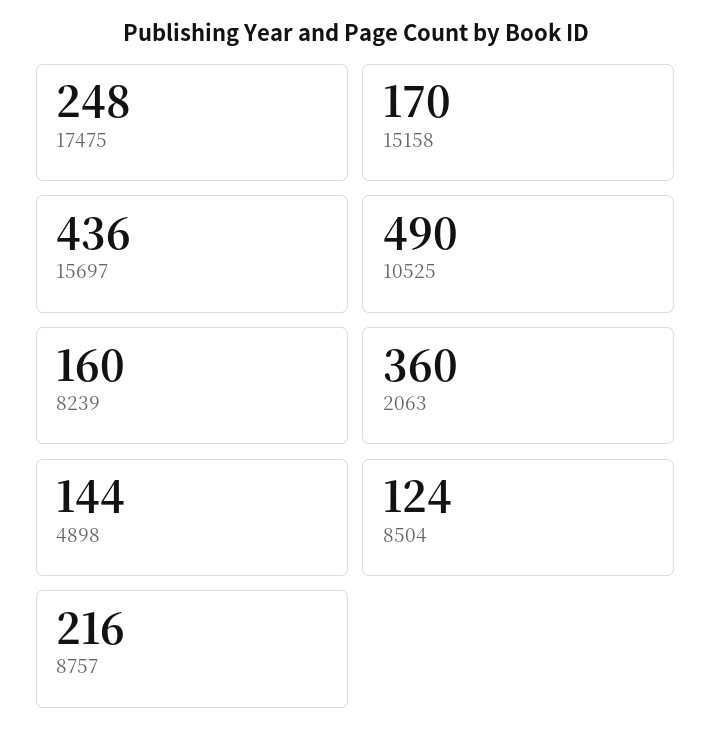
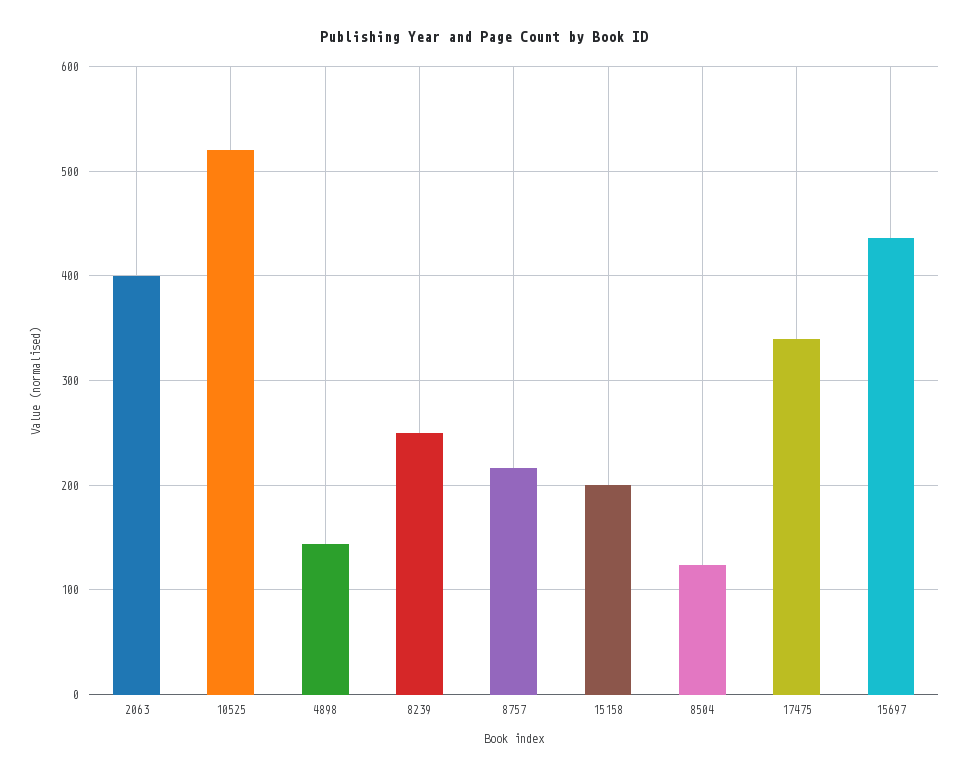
17475: 248 -> 340
15158: 170 -> 200
10525: 490 -> 520
8239: 160 -> 250
2063: 360 -> 400

